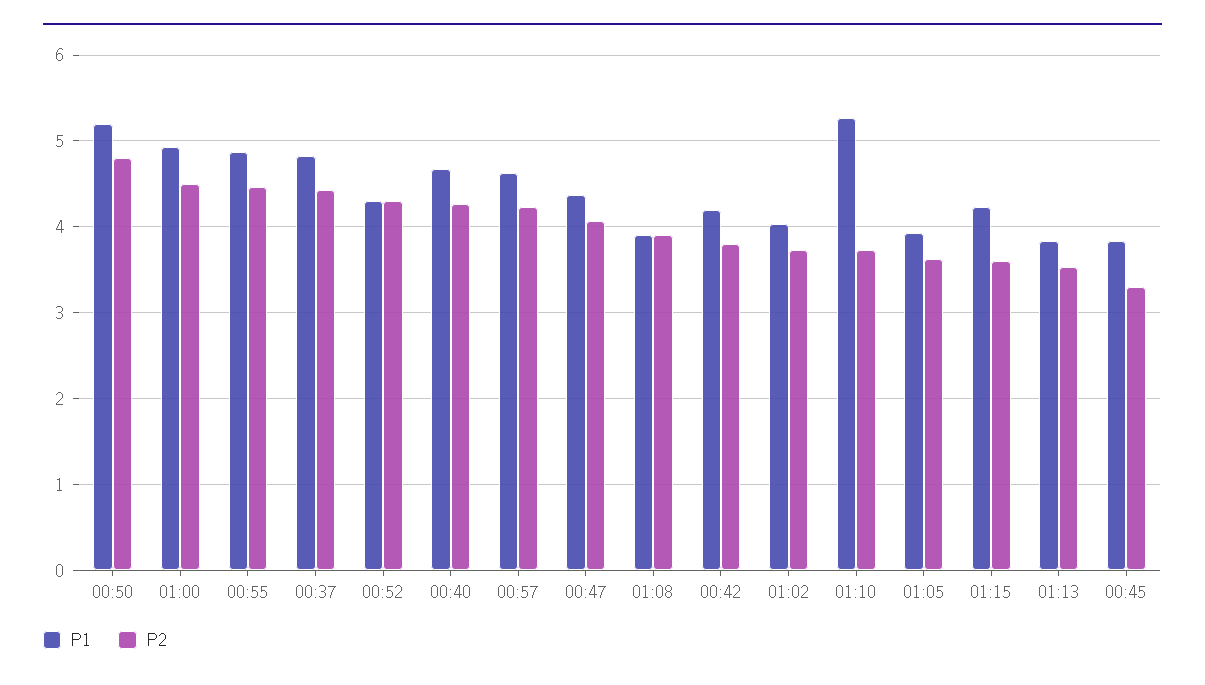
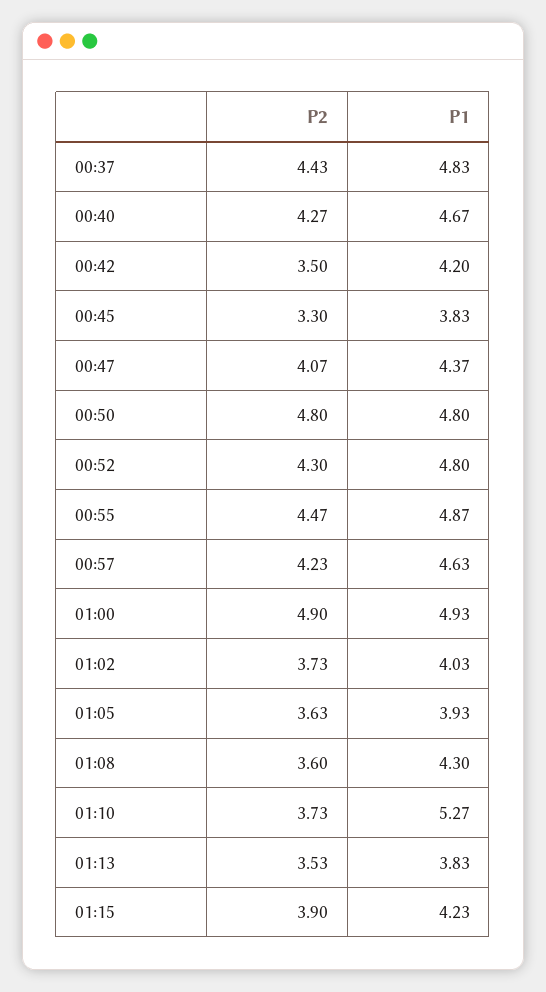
P1, 00:50: 5.2 -> 4.8
P2, 01:00: 4.5 -> 4.9
P1, 00:52: 4.3 -> 4.8
P1, 01:08: 3.9 -> 4.3
P2, 01:08: 3.9 -> 3.6
P2, 00:42: 3.8 -> 3.5
P2, 01:15: 3.6 -> 3.9

